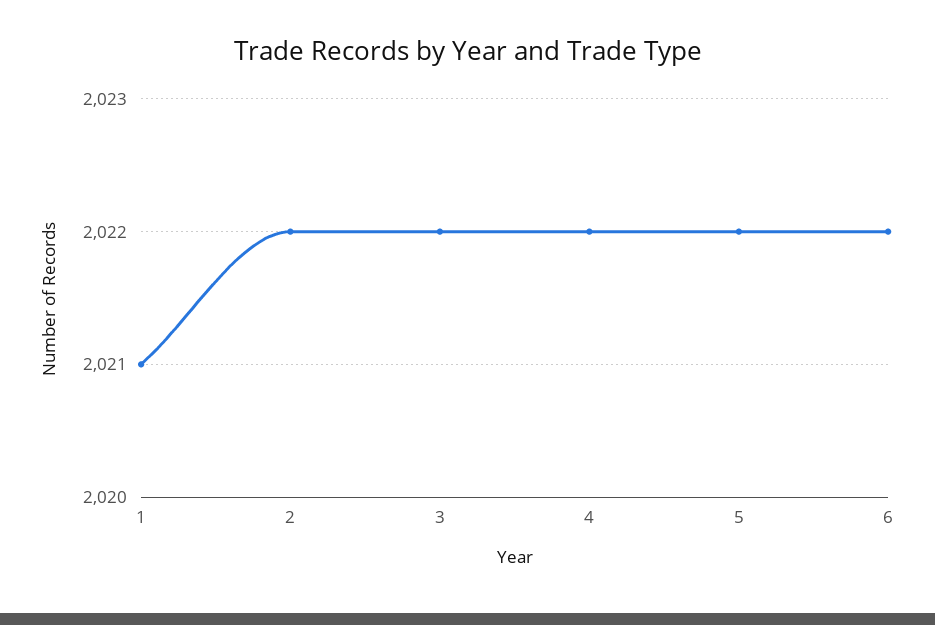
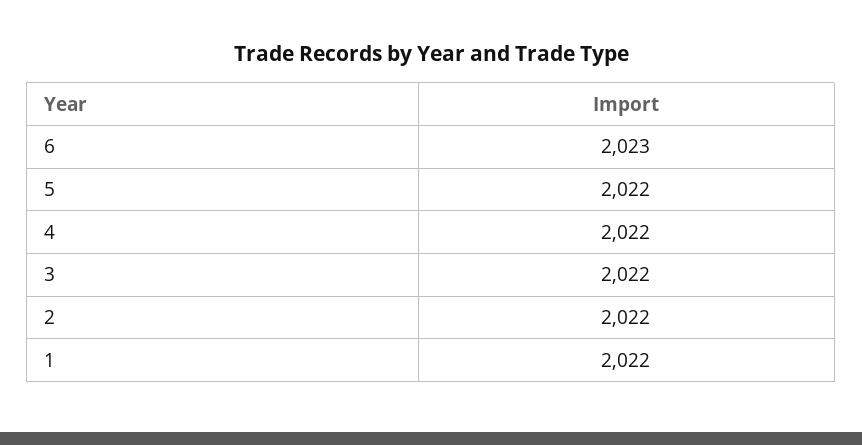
1: 2021 -> 2022
6: 2022 -> 2023

